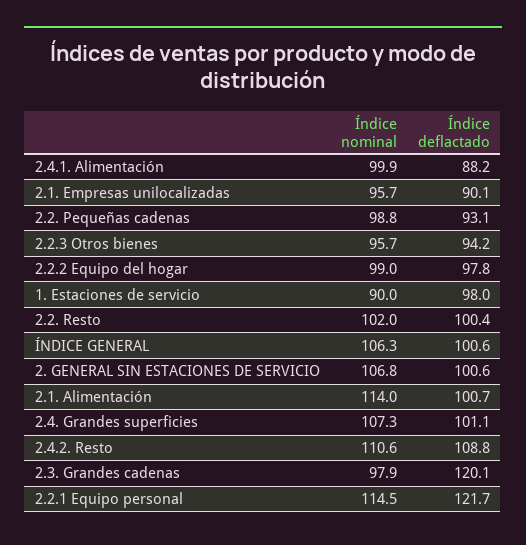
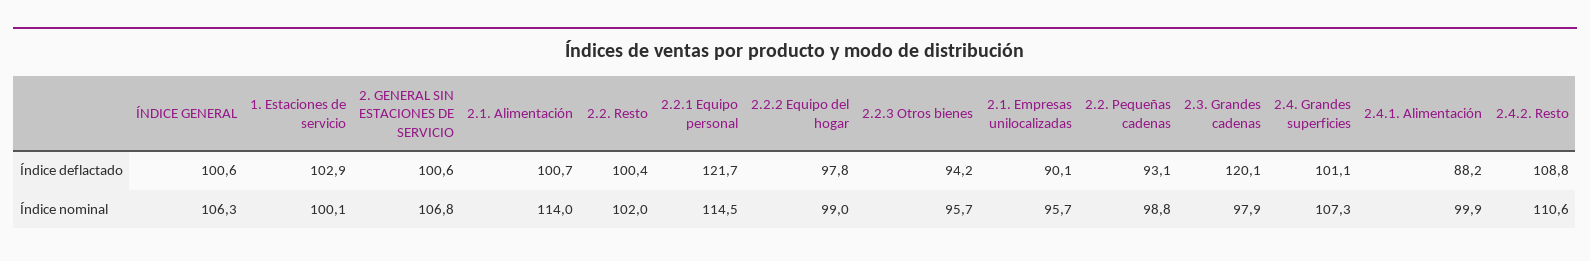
Índice nominal, 1. Estaciones de servicio: 90 -> 100.1
Índice deflactado, 1. Estaciones de servicio: 98 -> 102.9

